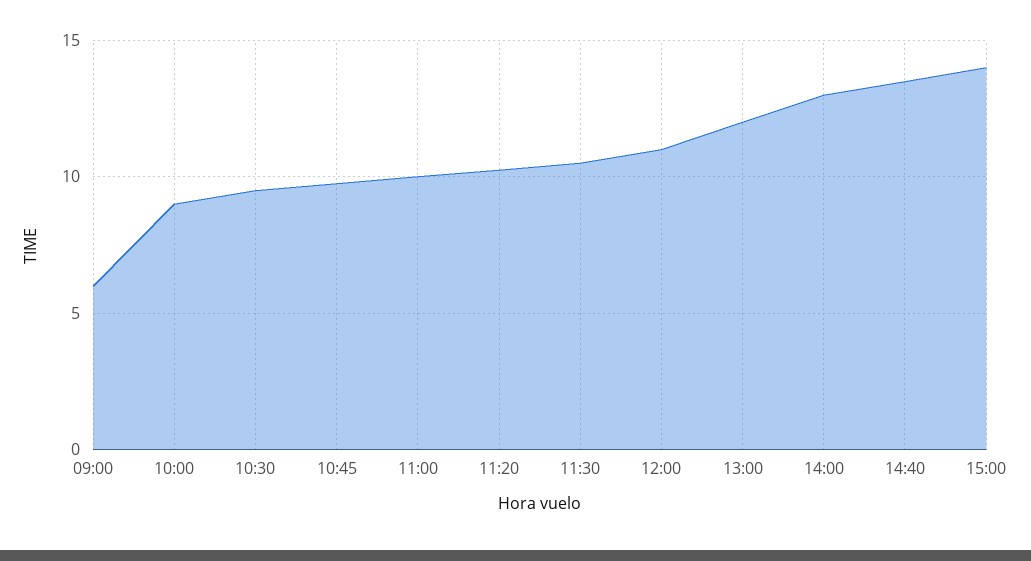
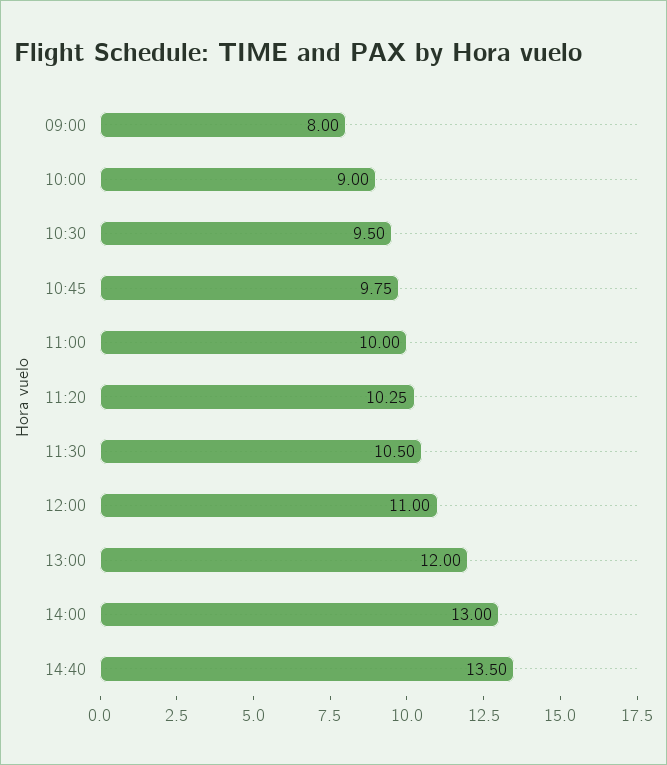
09:00: 6 -> 8
15:00: 14 -> none

